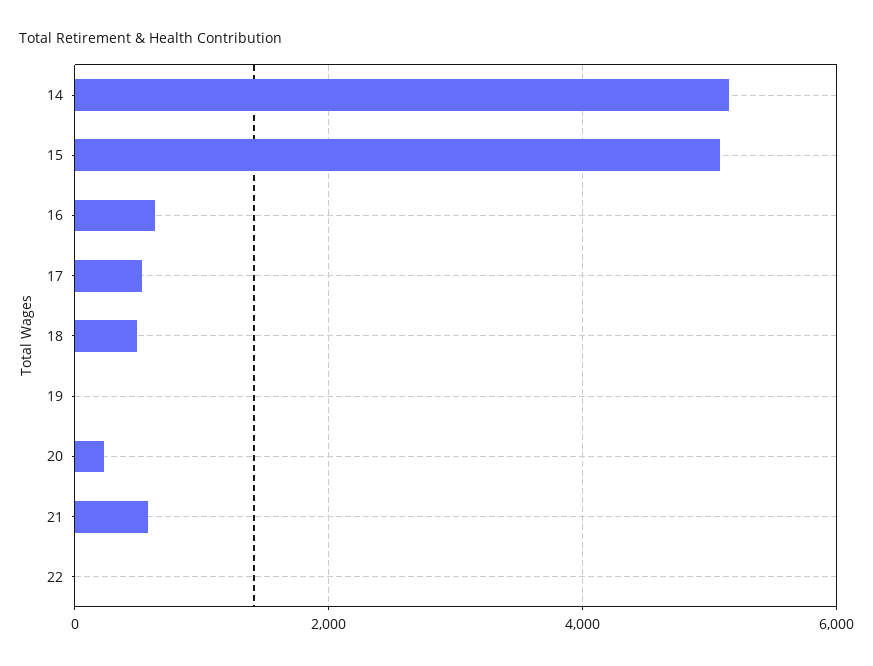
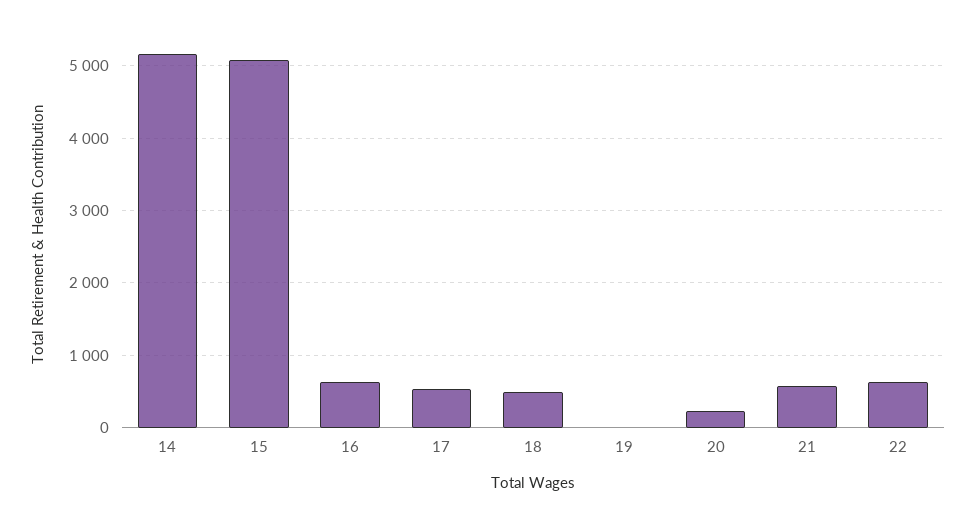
22: 0 -> 600

